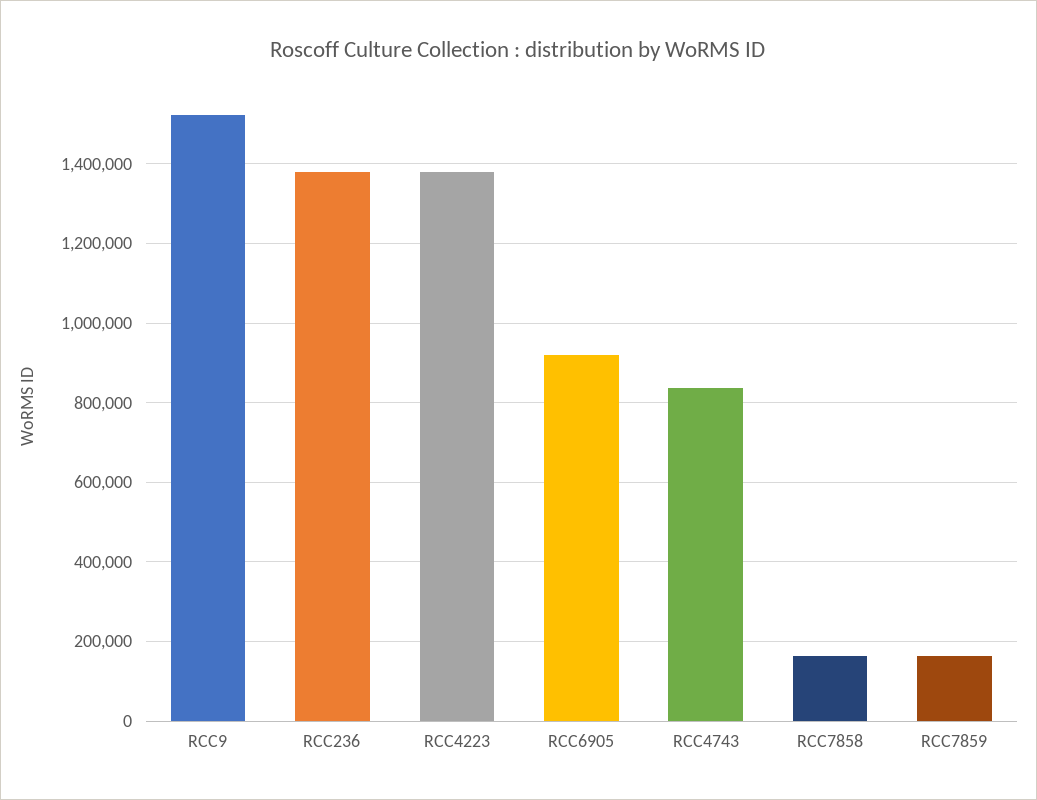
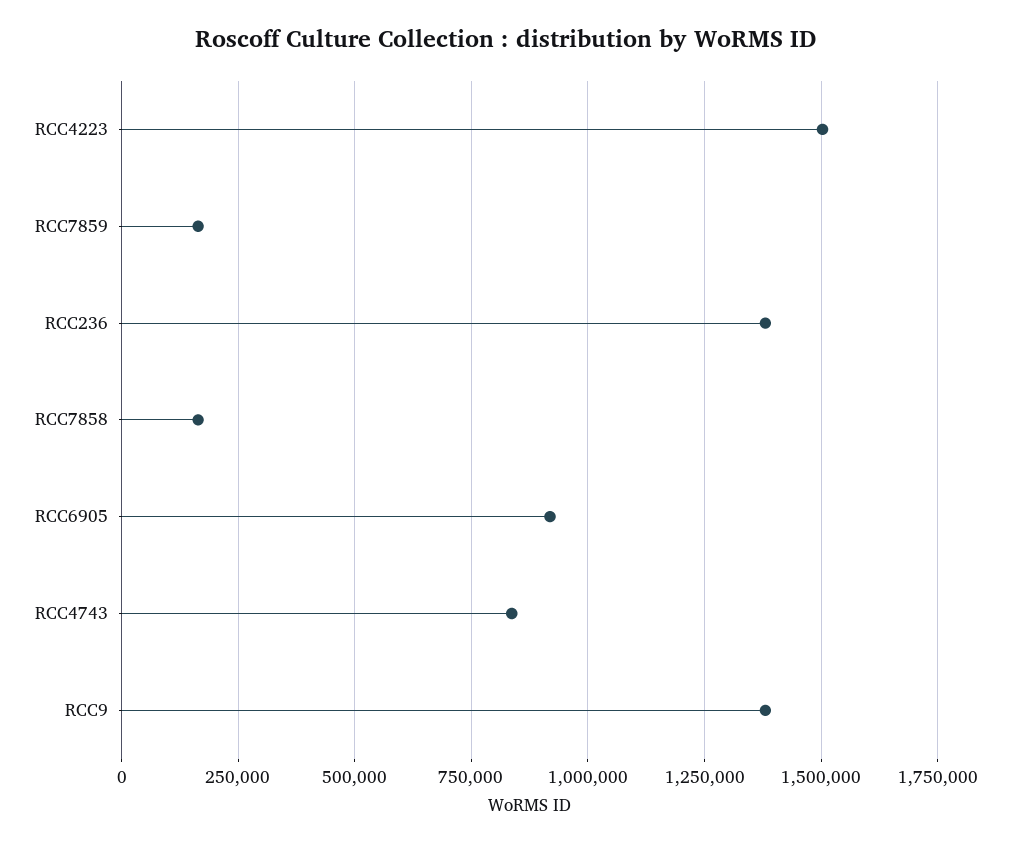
RCC9: 1520000 -> 1375000
RCC4223: 1380000 -> 1500000

